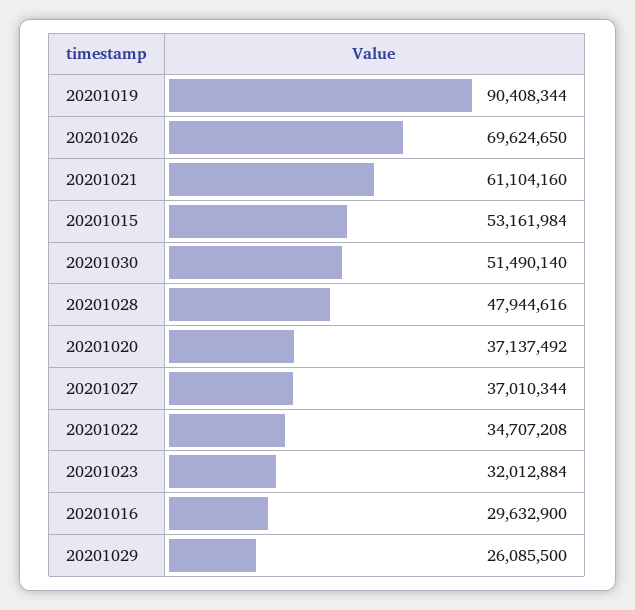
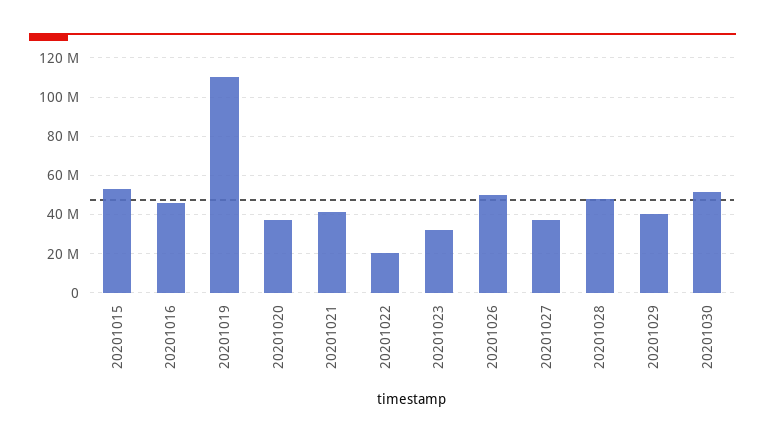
20201019: 90408344 -> 110000000
20201026: 69624650 -> 50000000
20201021: 61104160 -> 40000000
20201022: 34707208 -> 20000000
20201016: 29632900 -> 45000000
20201029: 26085500 -> 40000000

